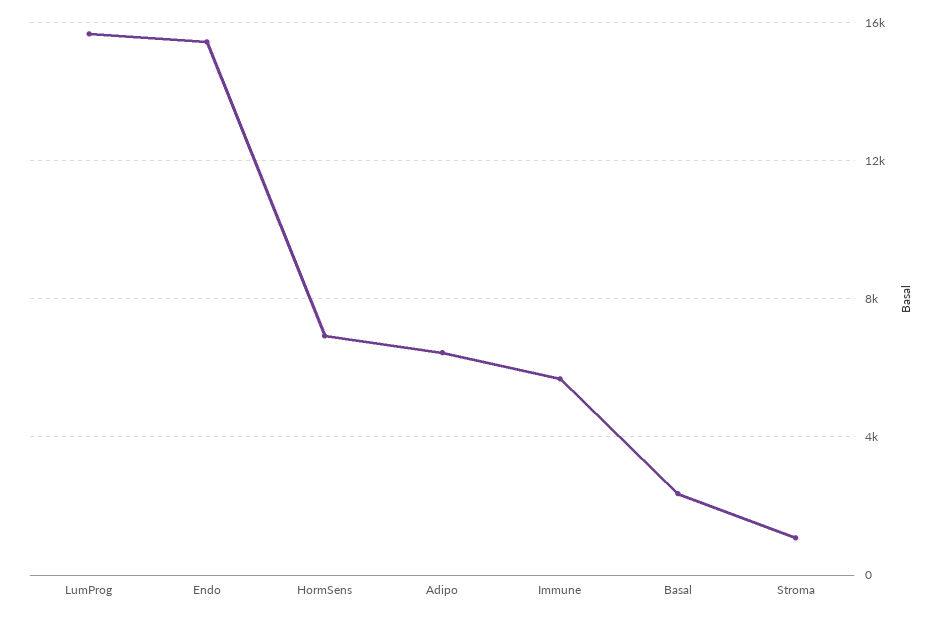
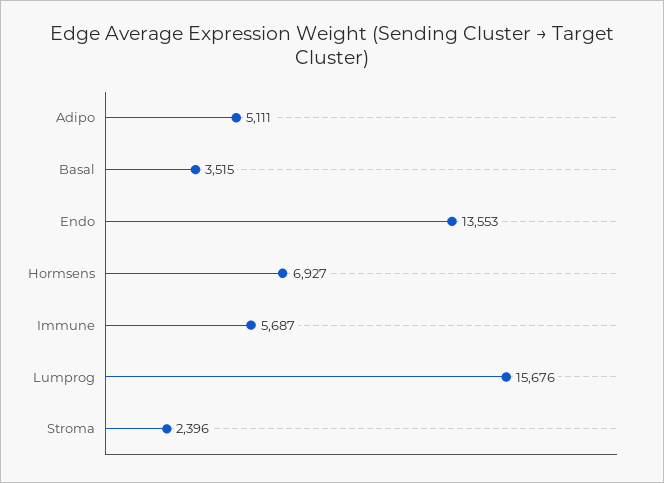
Endo: 15500 -> 13553
Adipo: 6500 -> 5111
Basal: 2500 -> 3515
Stroma: 1000 -> 2396

